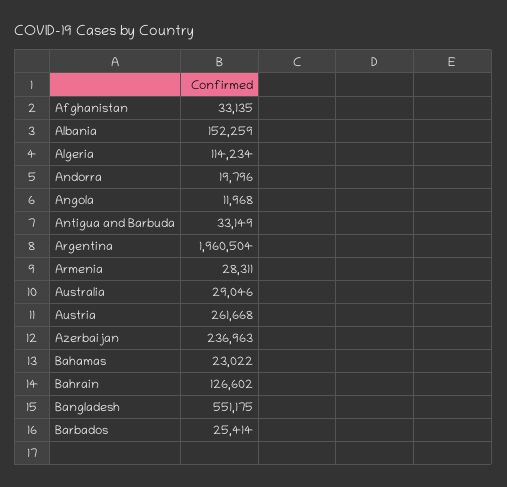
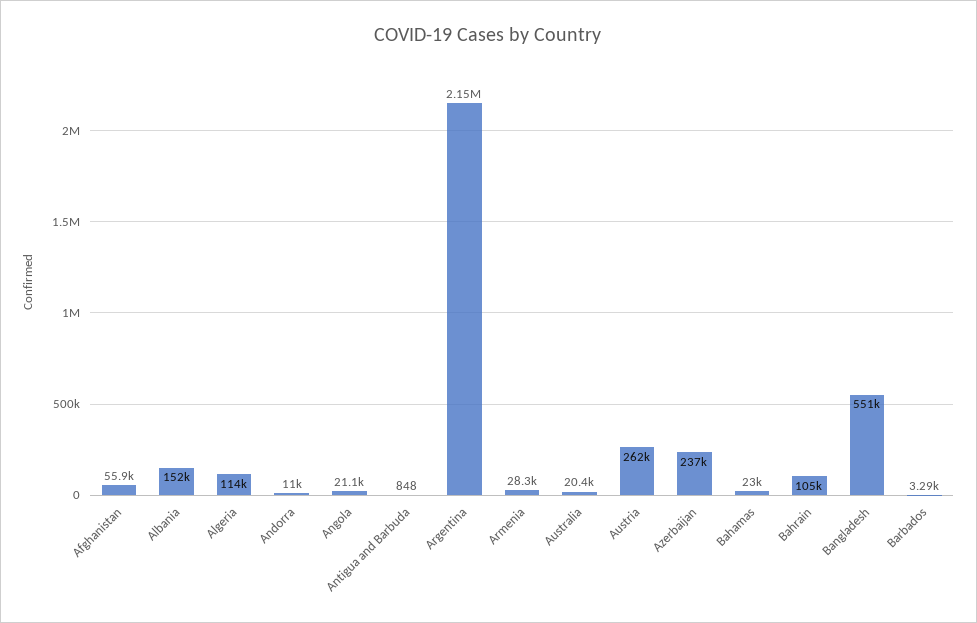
Afghanistan: 33135 -> 55900
Andorra: 19796 -> 11000
Angola: 11968 -> 21100
Antigua and Barbuda: 33149 -> 848
Argentina: 1960504 -> 2150000
Australia: 29046 -> 20400
Bahrain: 126602 -> 105000
Barbados: 25414 -> 3290

